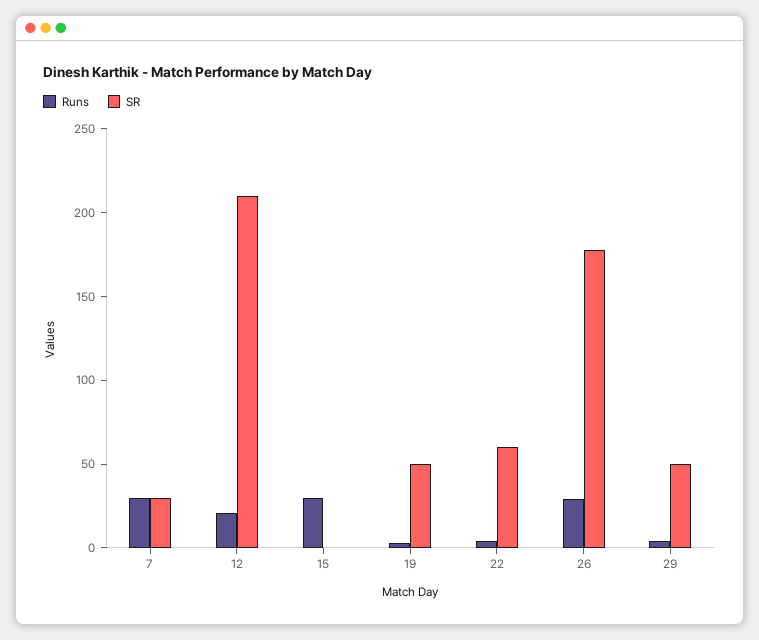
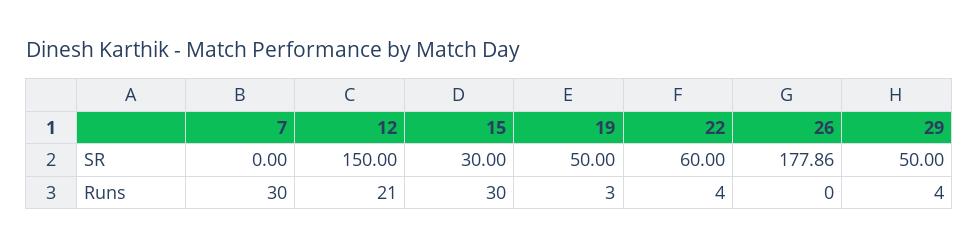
SR, 7: 30 -> 0
SR, 12: 210 -> 150
SR, 15: 0 -> 30
Runs, 26: 30 -> 0

